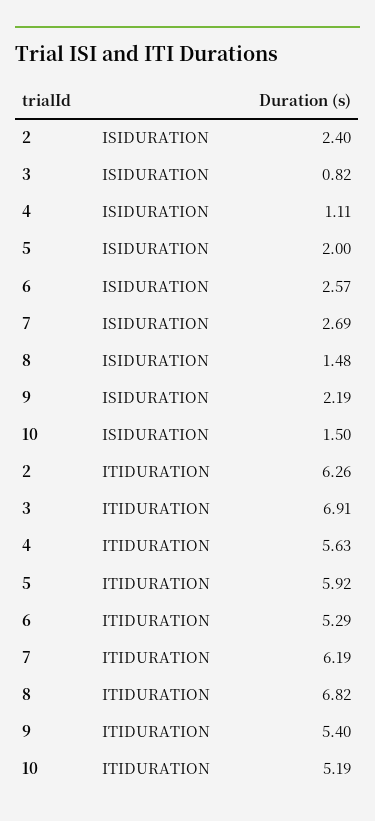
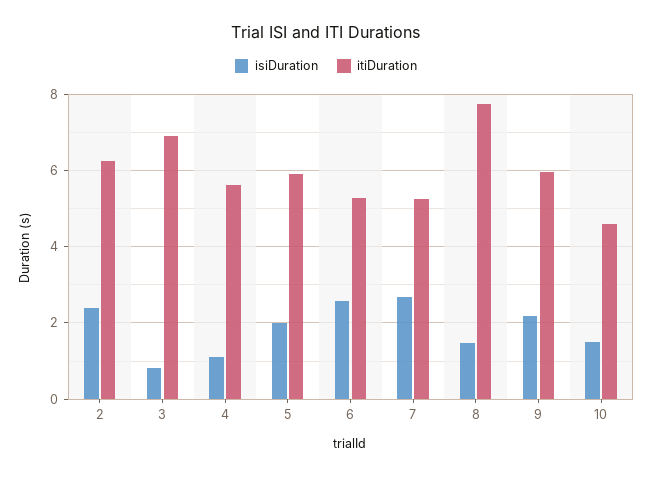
ITIDURATION, 7: 6.19 -> 5.2
ITIDURATION, 8: 6.82 -> 7.8
ITIDURATION, 9: 5.4 -> 6
ITIDURATION, 10: 5.19 -> 4.6

